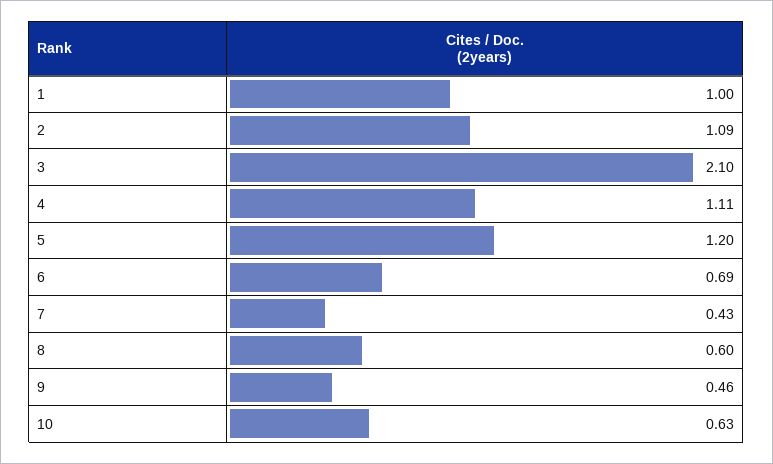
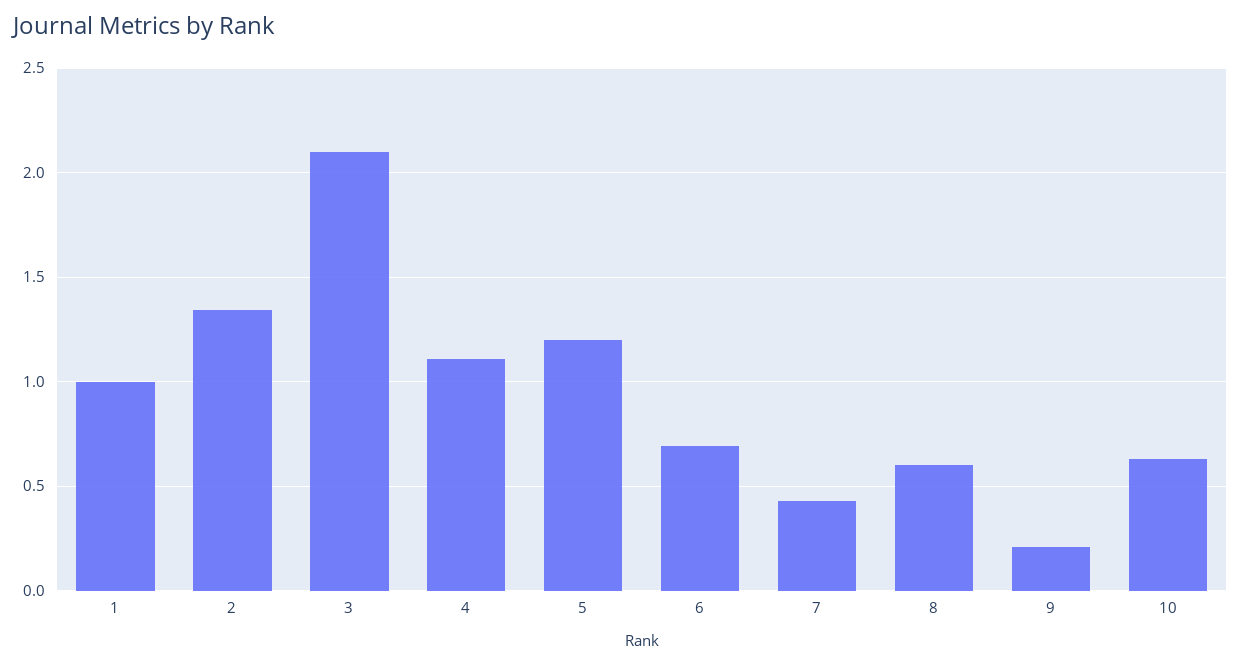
2: 1.09 -> 1.35
9: 0.46 -> 0.2

